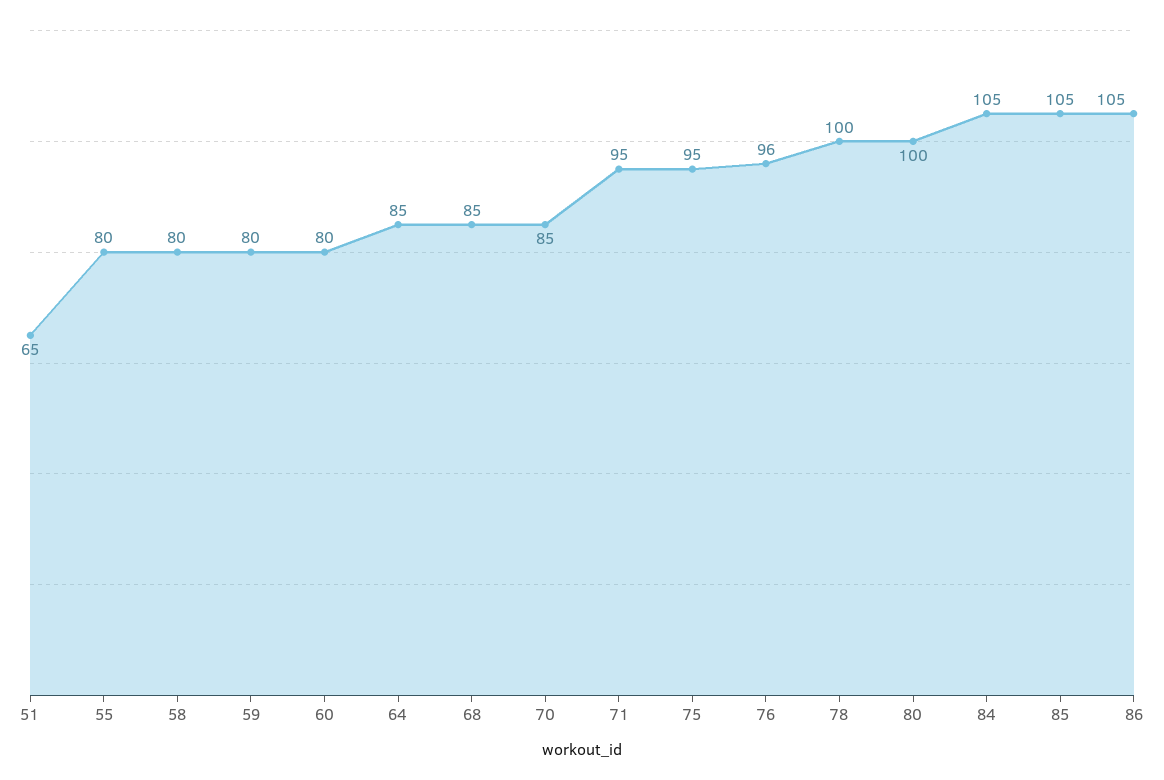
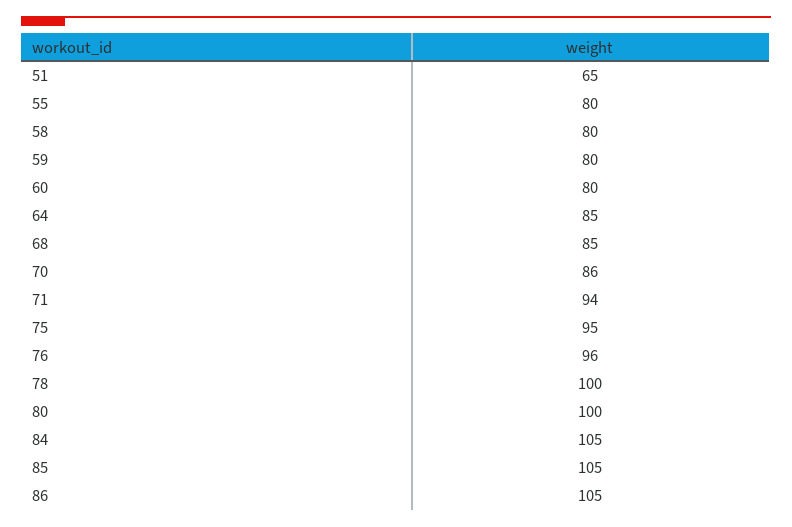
70: 85 -> 86
71: 95 -> 94

